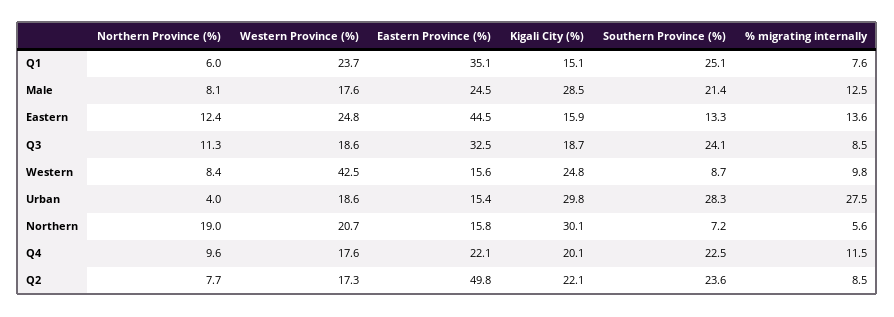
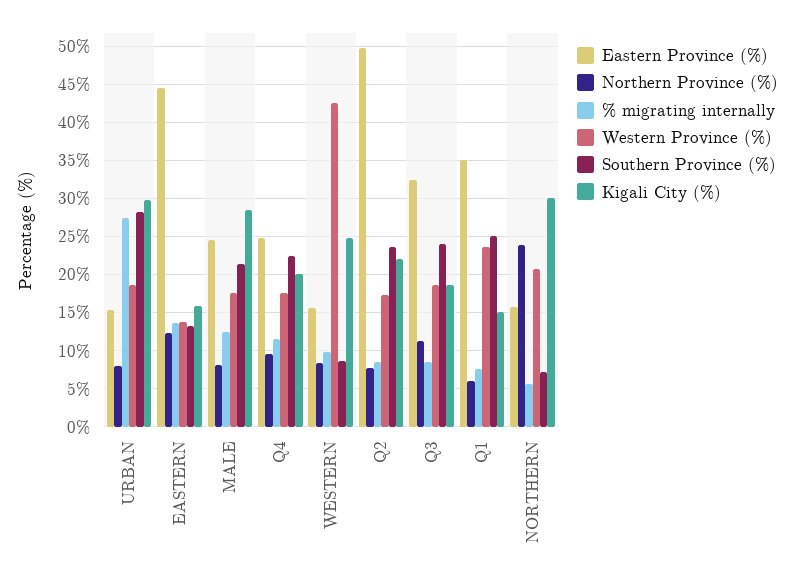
Western Province (%), Eastern: 24.8 -> 14
Northern Province (%), Urban: 4 -> 8
Northern Province (%), Northern: 19 -> 24
Eastern Province (%), Q4: 22.1 -> 25

